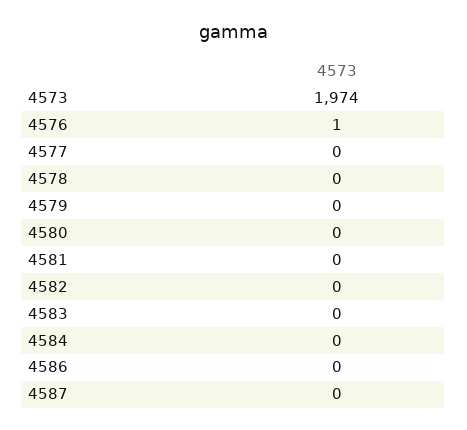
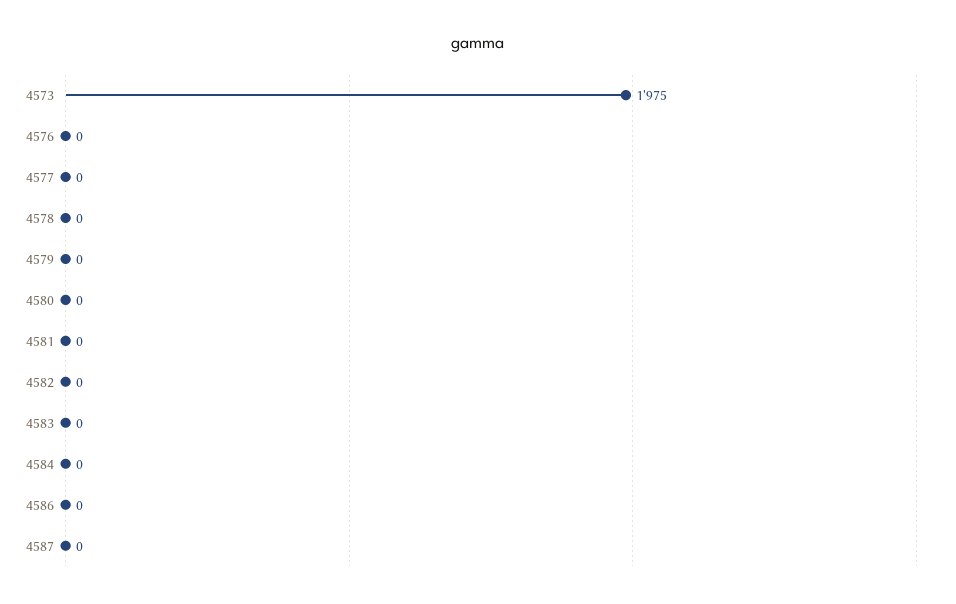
4573: 1974 -> 1975
4576: 1 -> 0

